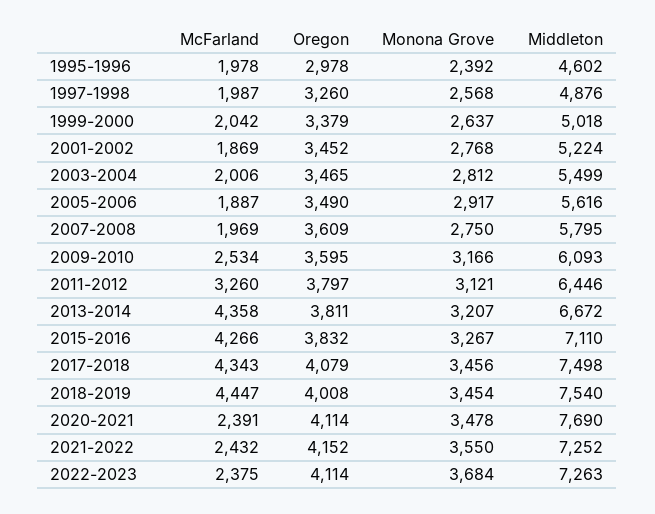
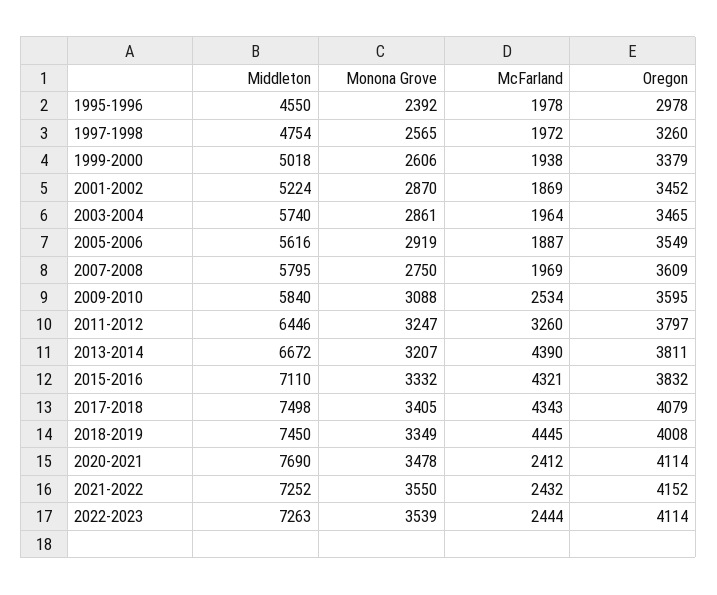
Middleton, 1995-1996: 4602 -> 4550
McFarland, 1997-1998: 1987 -> 1972
Monona Grove, 1997-1998: 2568 -> 2565
Middleton, 1997-1998: 4876 -> 4754
McFarland, 1999-2000: 2042 -> 1938
Monona Grove, 1999-2000: 2637 -> 2606
Monona Grove, 2001-2002: 2768 -> 2870
McFarland, 2003-2004: 2006 -> 1964
Monona Grove, 2003-2004: 2812 -> 2861
Middleton, 2003-2004: 5499 -> 5740
Oregon, 2005-2006: 3490 -> 3549
Monona Grove, 2005-2006: 2917 -> 2919
Monona Grove, 2009-2010: 3166 -> 3088
Middleton, 2009-2010: 6093 -> 5840
Monona Grove, 2011-2012: 3121 -> 3247
McFarland, 2013-2014: 4358 -> 4390
McFarland, 2015-2016: 4266 -> 4321
Monona Grove, 2015-2016: 3267 -> 3332
Monona Grove, 2017-2018: 3456 -> 3405
McFarland, 2018-2019: 4447 -> 4445
Monona Grove, 2018-2019: 3454 -> 3349
Middleton, 2018-2019: 7540 -> 7450
McFarland, 2020-2021: 2391 -> 2412
McFarland, 2022-2023: 2375 -> 2444
Monona Grove, 2022-2023: 3684 -> 3539

